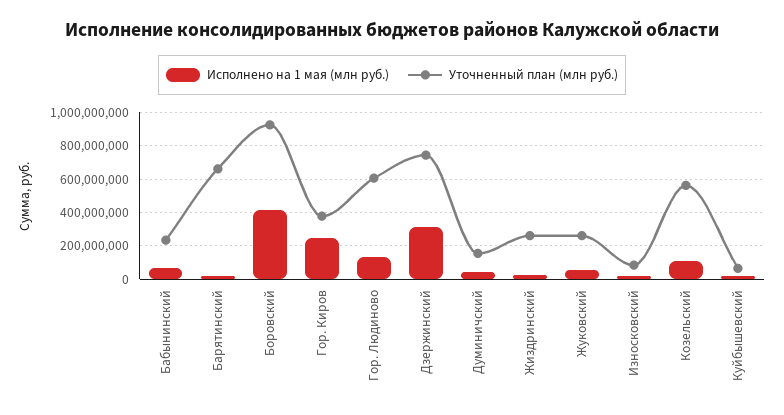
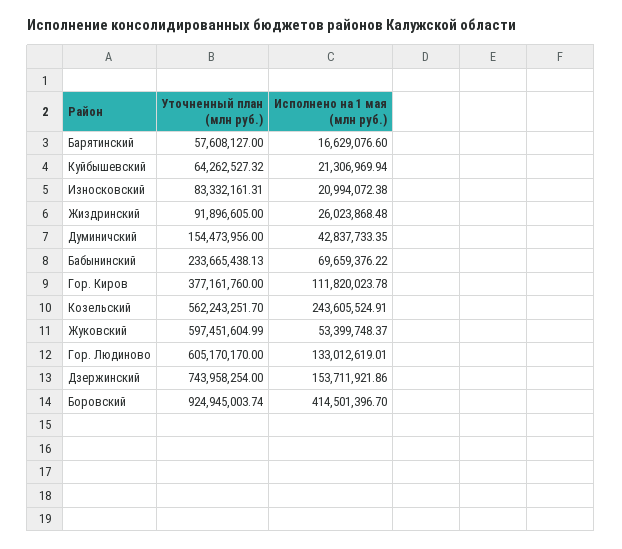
Уточненный план (млн руб.), Барятинский: 650000000 -> 57608127
Исполнено на 1 мая (млн руб.), Гор. Киров: 250000000 -> 111820023.78
Исполнено на 1 мая (млн руб.), Дзержинский: 300000000 -> 153711921.86
Уточненный план (млн руб.), Жиздринский: 250000000 -> 91896605
Уточненный план (млн руб.), Жуковский: 250000000 -> 597451604.99
Исполнено на 1 мая (млн руб.), Козельский: 100000000 -> 243605524.91

